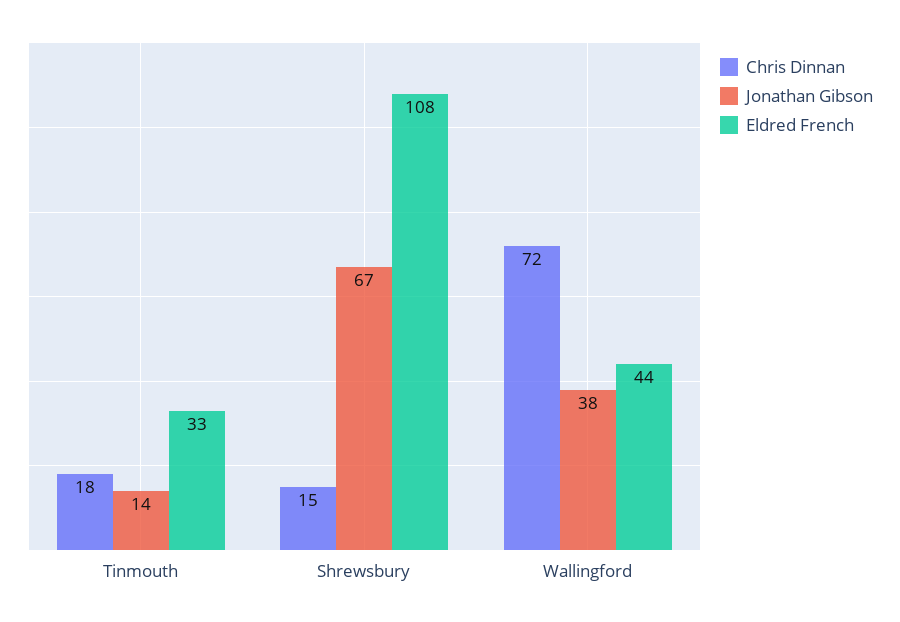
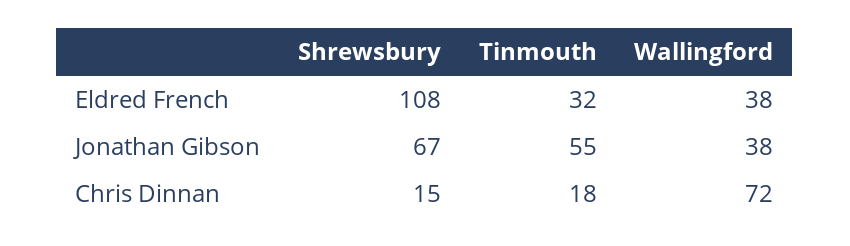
Jonathan Gibson, Tinmouth: 14 -> 55
Eldred French, Tinmouth: 33 -> 32
Eldred French, Wallingford: 44 -> 38

